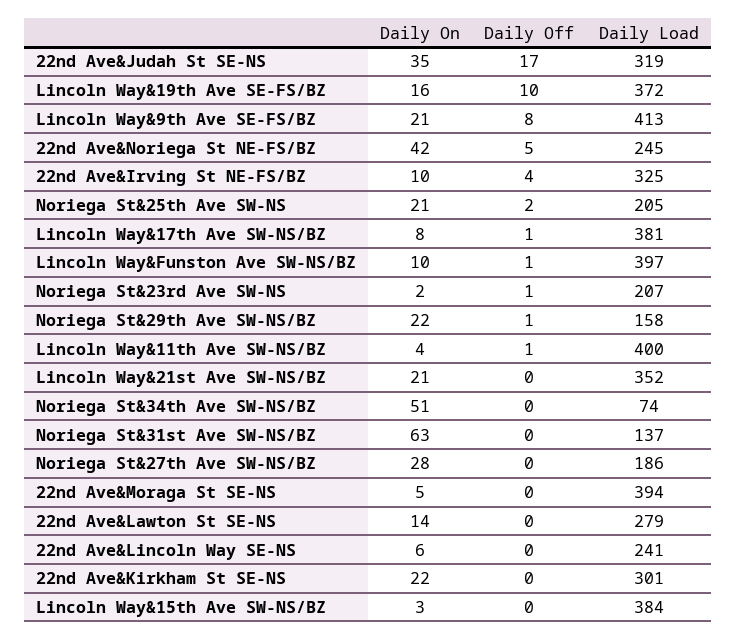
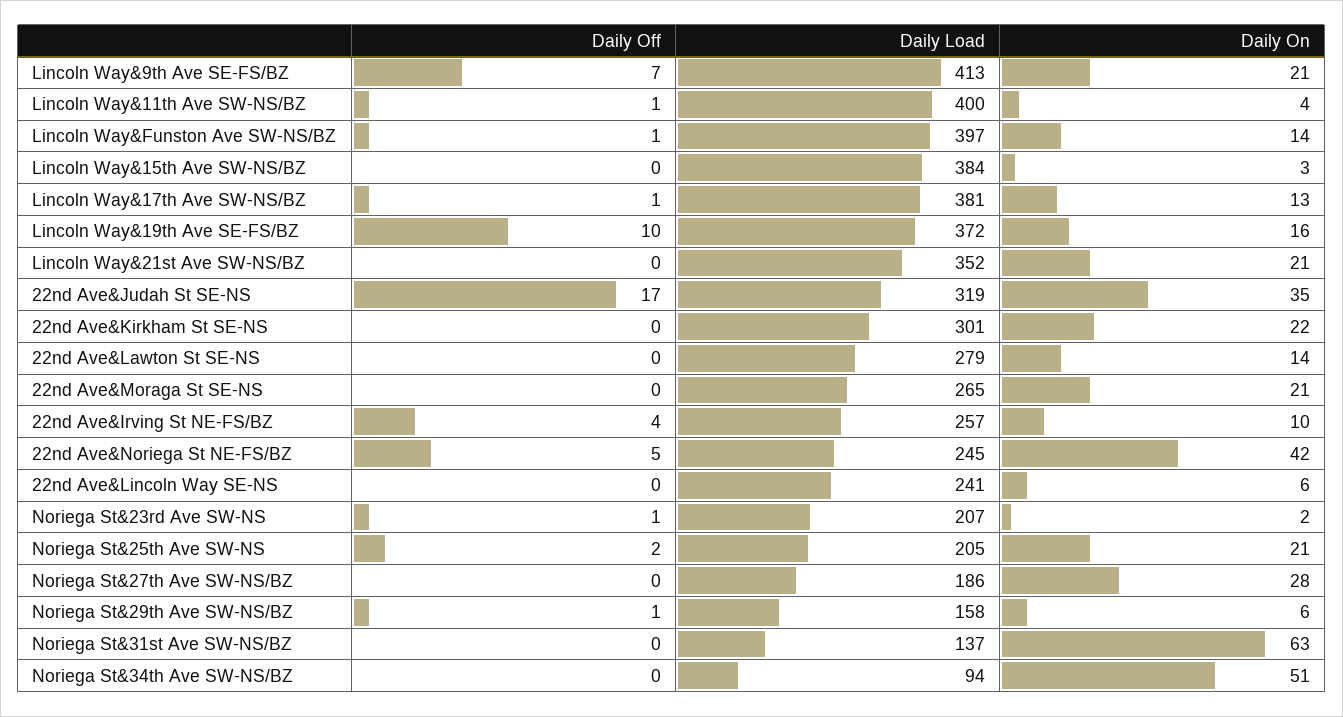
Daily Off, Lincoln Way&9th Ave SE-FS/BZ: 8 -> 7
Daily Load, 22nd Ave&Irving St NE-FS/BZ: 325 -> 257
Daily On, Lincoln Way&17th Ave SW-NS/BZ: 8 -> 13
Daily On, Lincoln Way&Funston Ave SW-NS/BZ: 10 -> 14
Daily On, Noriega St&29th Ave SW-NS/BZ: 22 -> 6
Daily Load, Noriega St&34th Ave SW-NS/BZ: 74 -> 94
Daily On, 22nd Ave&Moraga St SE-NS: 5 -> 21
Daily Load, 22nd Ave&Moraga St SE-NS: 394 -> 265

